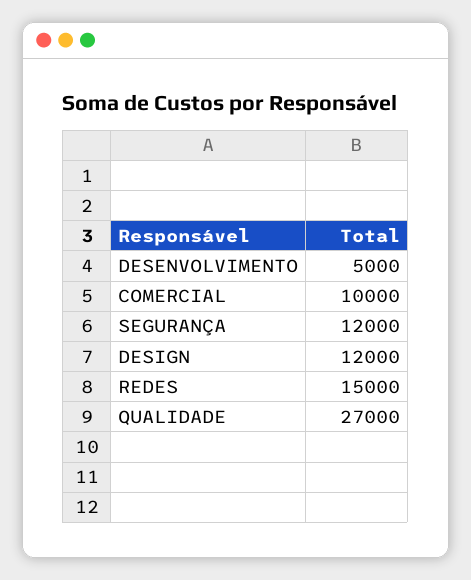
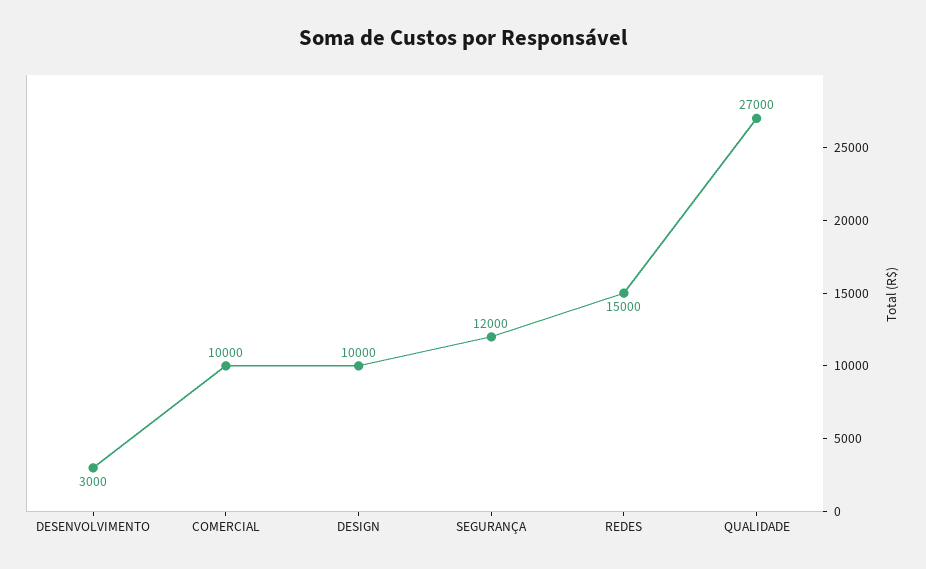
DESENVOLVIMENTO: 5000 -> 3000
DESIGN: 12000 -> 10000

